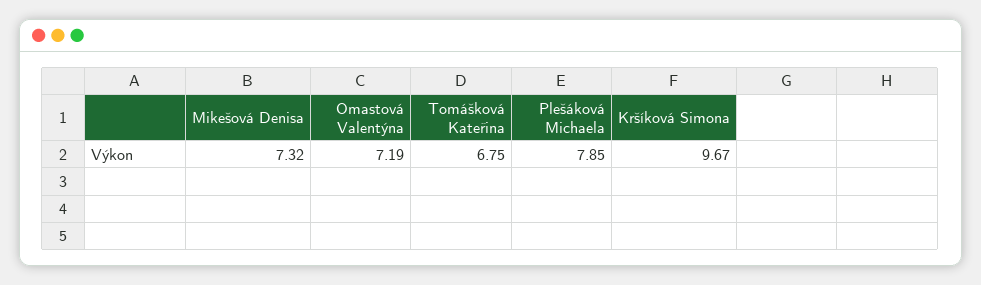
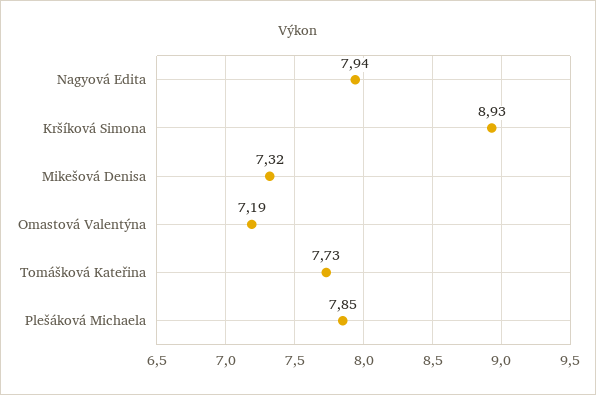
Tomášková Kateřina: 6.75 -> 7.73
Kršíková Simona: 9.67 -> 8.93
Nagyová Edita: none -> 7.94

